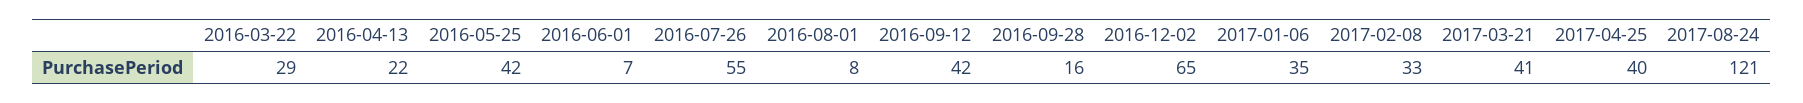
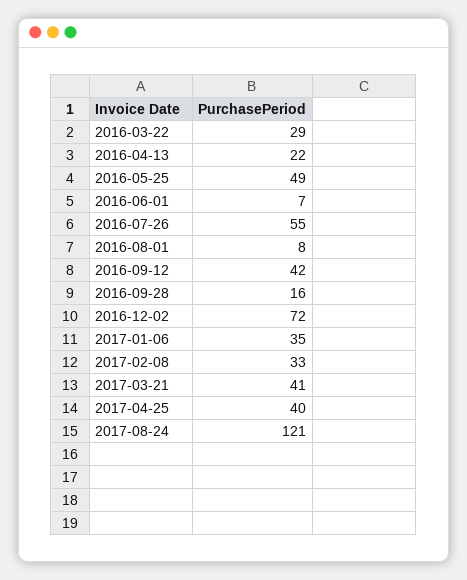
2016-05-25: 42 -> 49
2016-12-02: 65 -> 72

